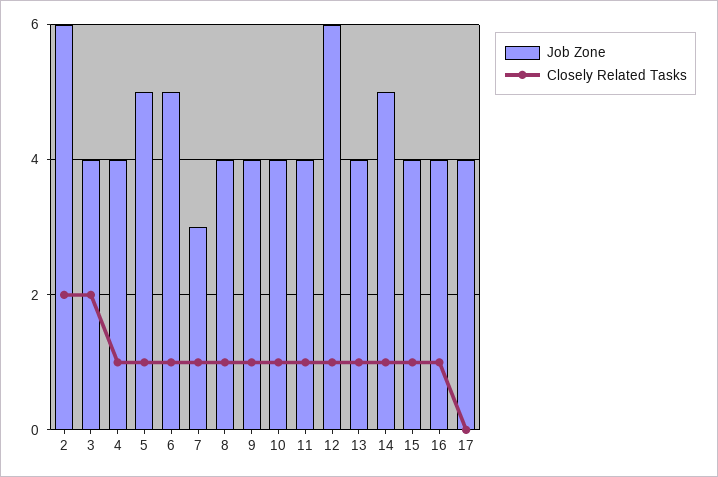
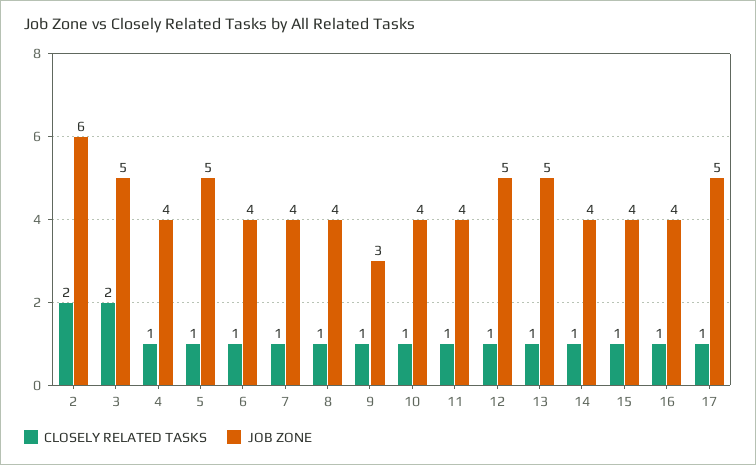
Job Zone, 3: 4 -> 5
Job Zone, 6: 5 -> 4
Job Zone, 7: 3 -> 4
Job Zone, 9: 4 -> 3
Job Zone, 12: 6 -> 5
Job Zone, 13: 4 -> 5
Job Zone, 14: 5 -> 4
Job Zone, 17: 4 -> 5
Closely Related Tasks, 17: 0 -> 1

